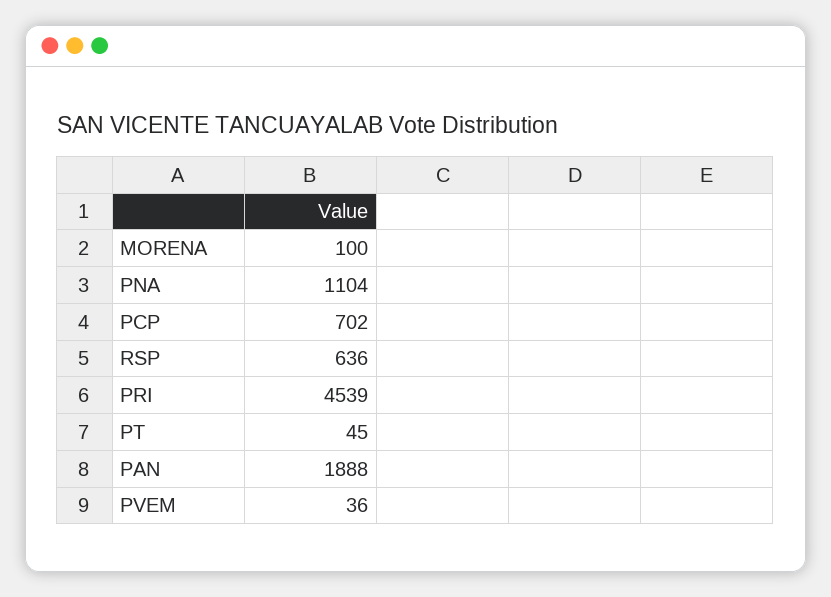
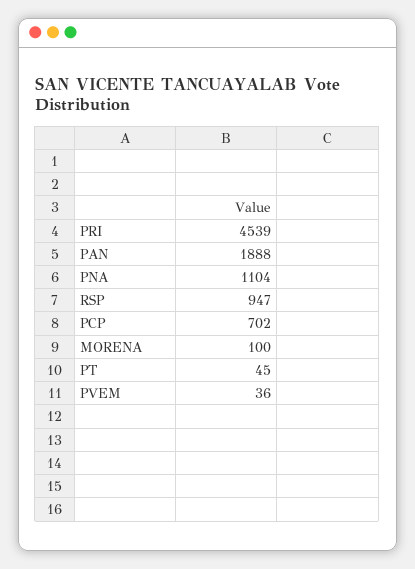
RSP: 636 -> 947

